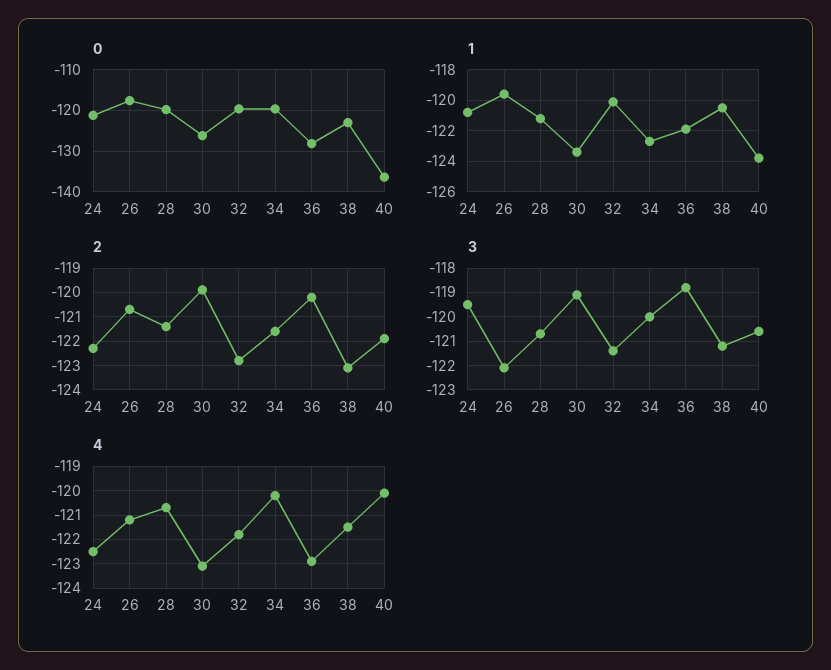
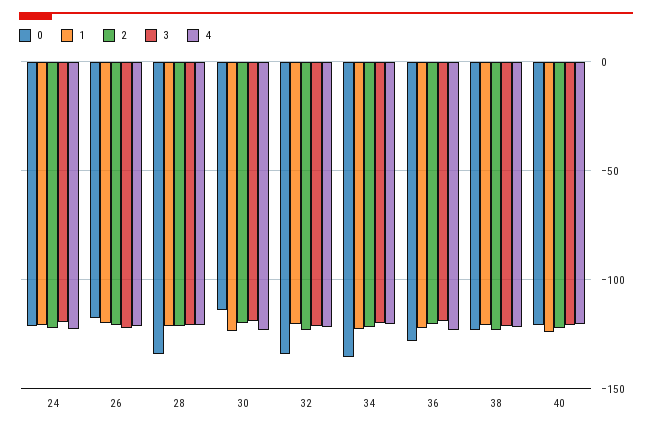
0, 28: -120 -> -135
0, 30: -126 -> -115
0, 32: -120 -> -135
0, 34: -120 -> -135
0, 40: -136 -> -120

